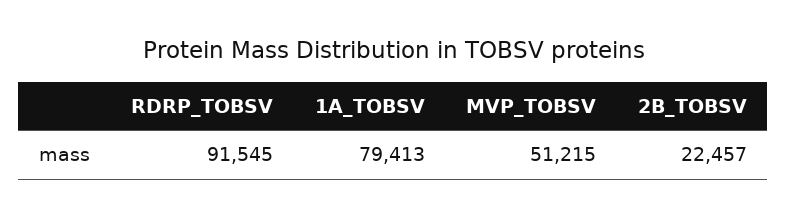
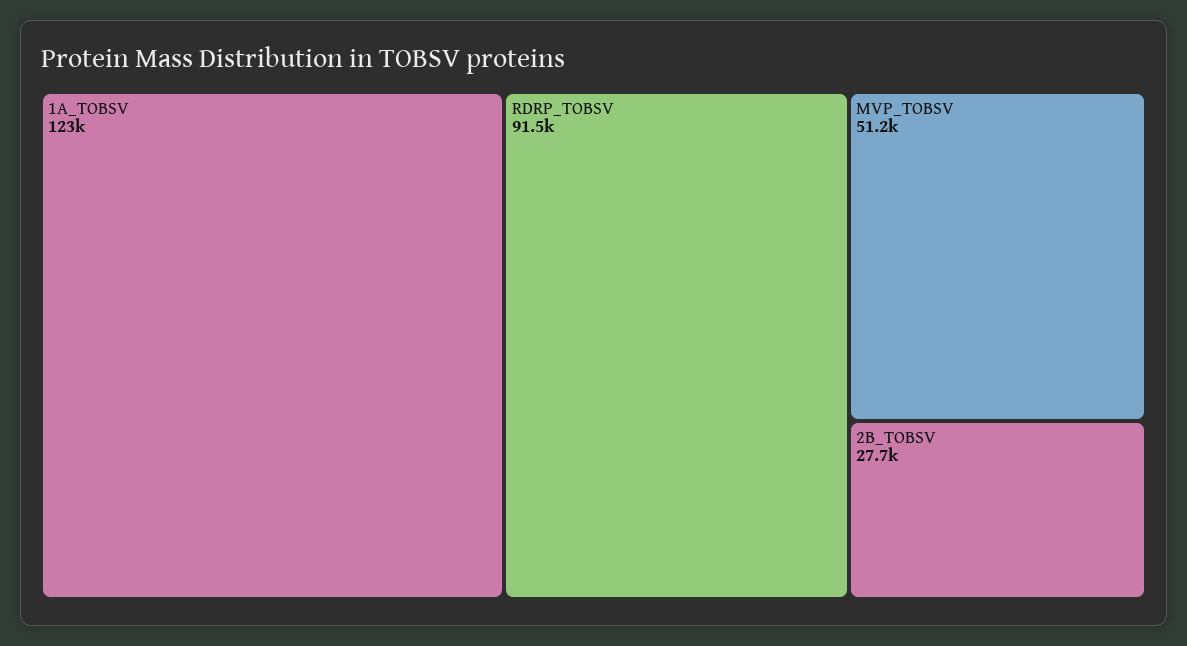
1A_TOBSV: 79413 -> 123000
2B_TOBSV: 22457 -> 27700

